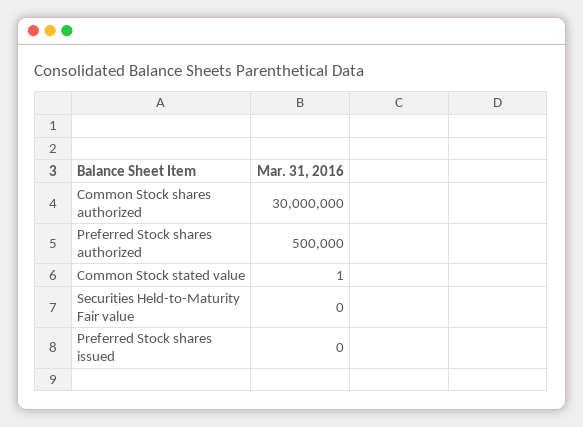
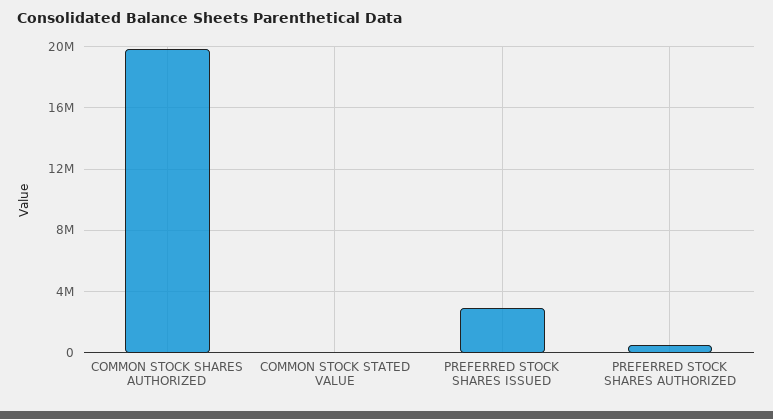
Common Stock shares authorized: 30000000 -> 20000000
Securities Held-to-Maturity Fair value: 0 -> none
Preferred Stock shares issued: 0 -> 3000000

